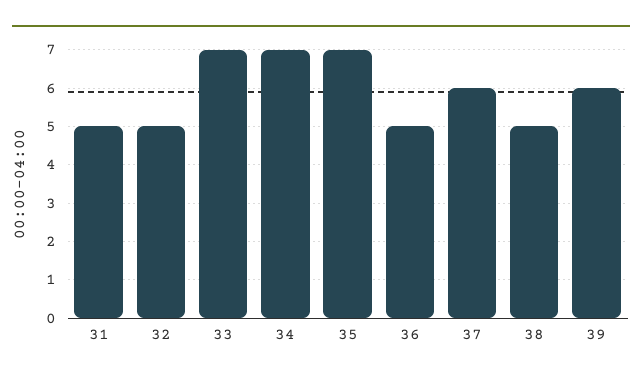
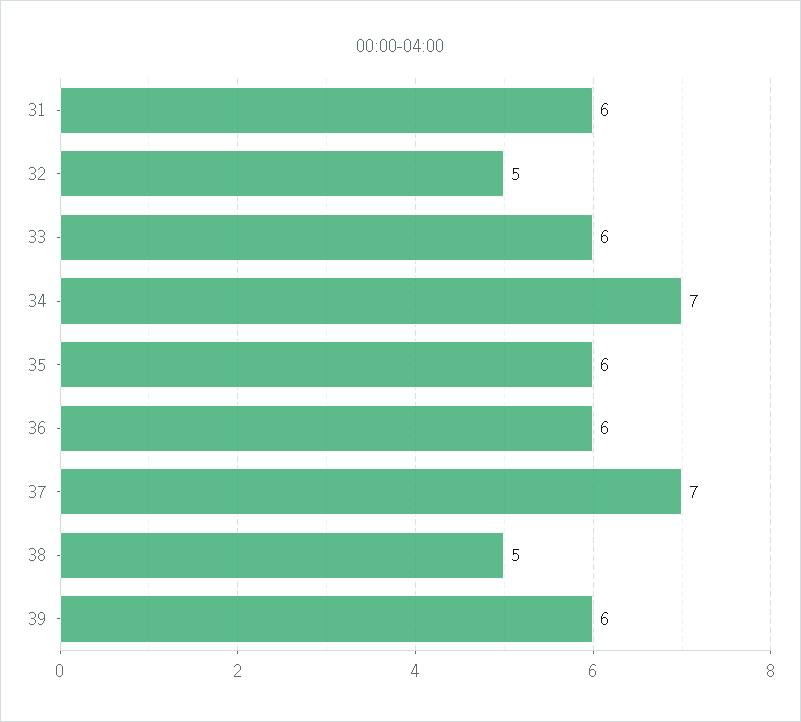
31: 5 -> 6
33: 7 -> 6
35: 7 -> 6
36: 5 -> 6
37: 6 -> 7

